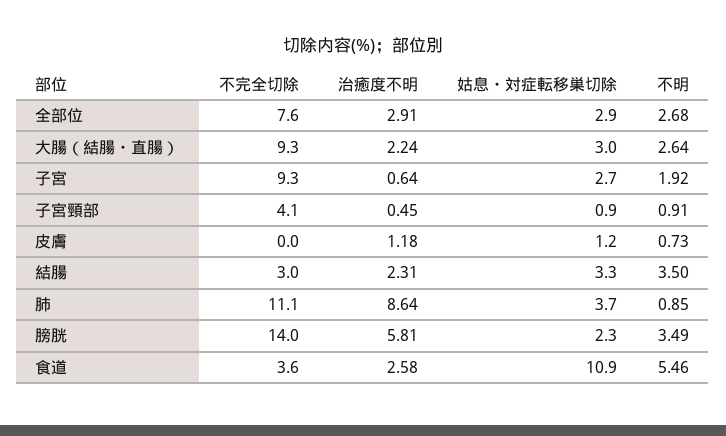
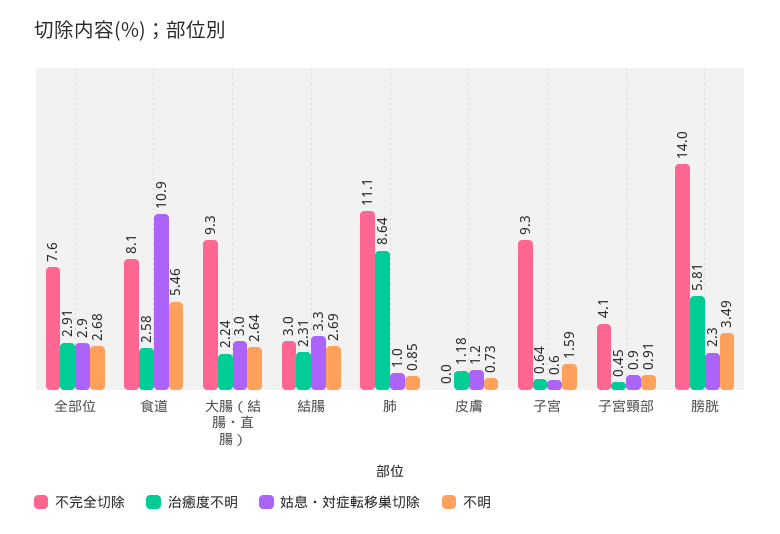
姑息・対症転移巣切除, 子宮: 2.7 -> 0.6
不明, 子宮: 1.92 -> 1.59
不明, 結腸: 3.5 -> 2.69
姑息・対症転移巣切除, 肺: 3.7 -> 1
不完全切除, 食道: 3.6 -> 8.1

